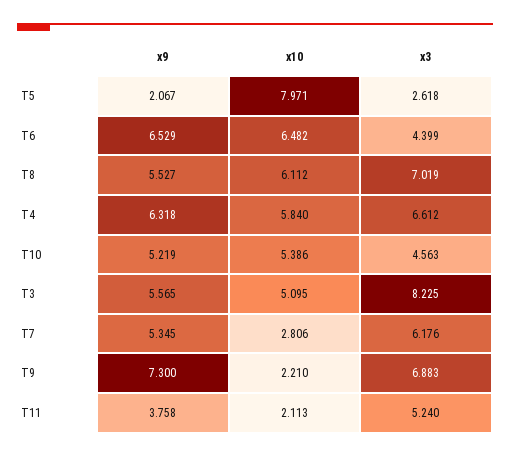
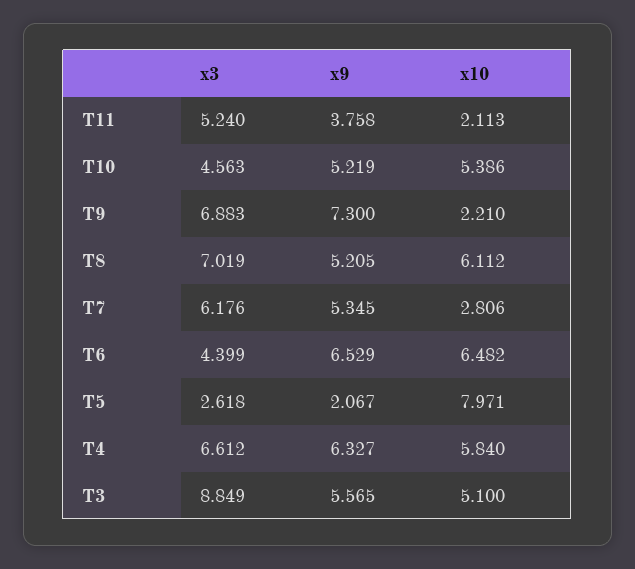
x9, T8: 5.527 -> 5.205
x9, T4: 6.318 -> 6.327
x10, T3: 5.095 -> 5.1
x3, T3: 8.225 -> 8.849

